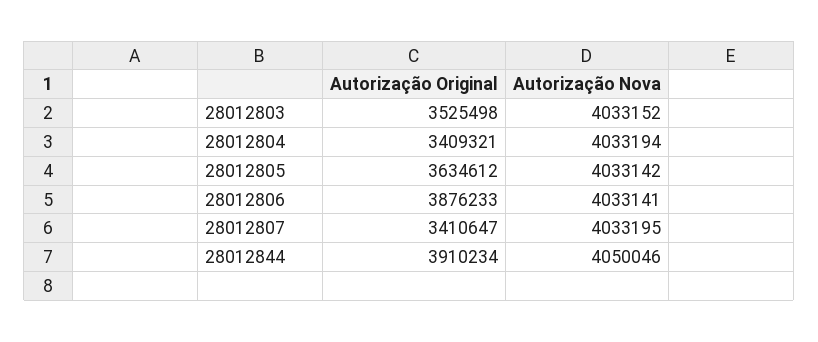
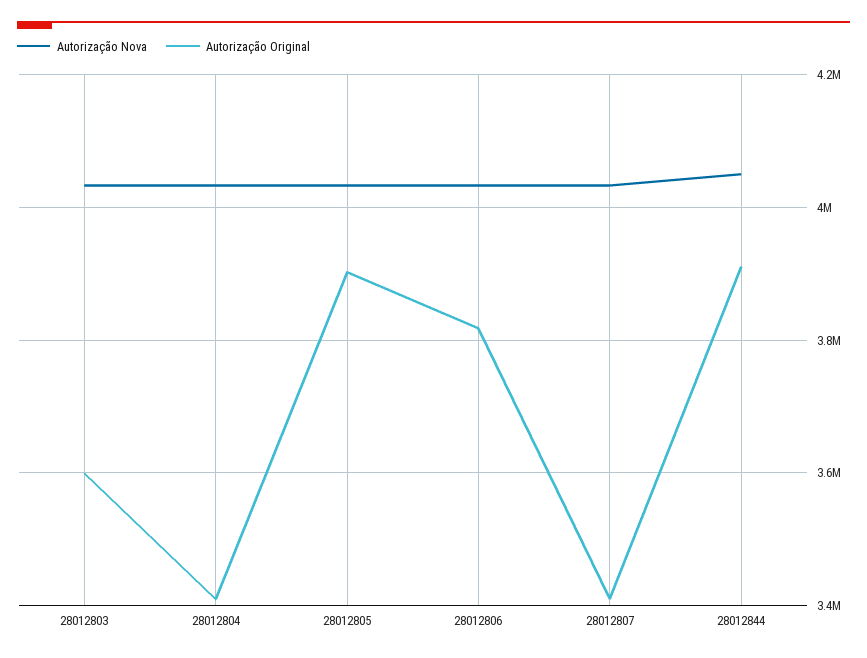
Autorização Original, 28012803: 3525498 -> 3600000
Autorização Original, 28012805: 3634612 -> 3900000
Autorização Original, 28012806: 3876233 -> 3820000

